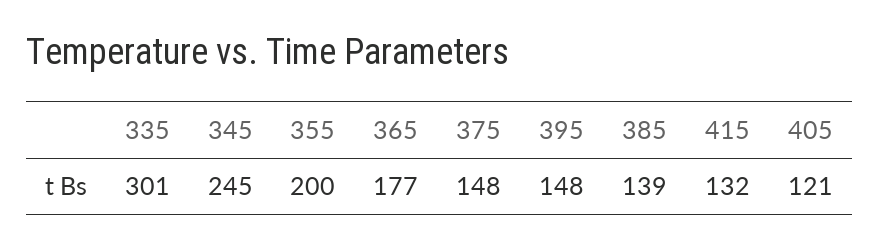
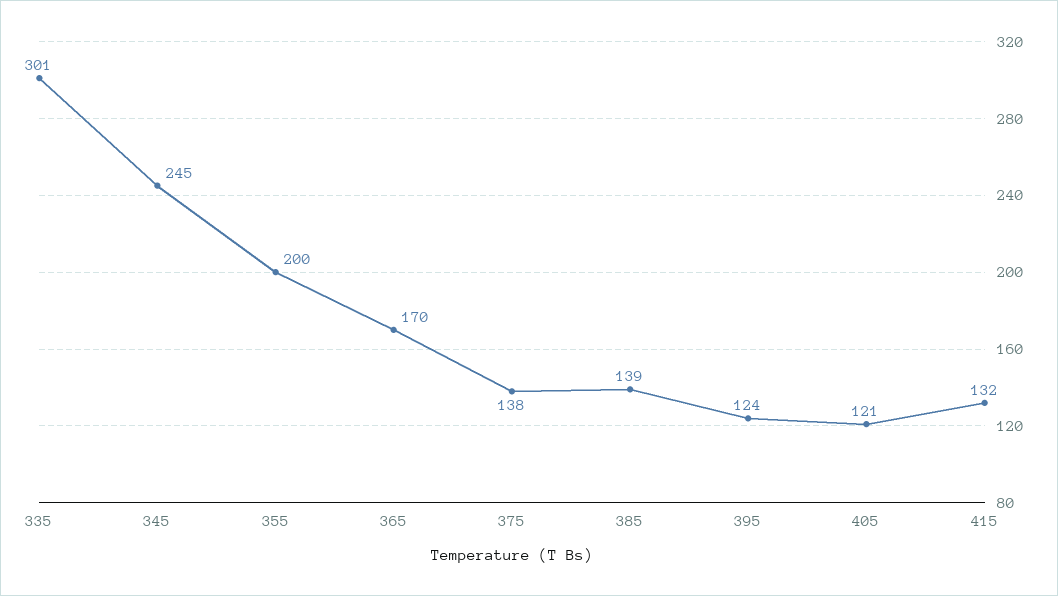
365: 177 -> 170
375: 148 -> 138
395: 148 -> 124

